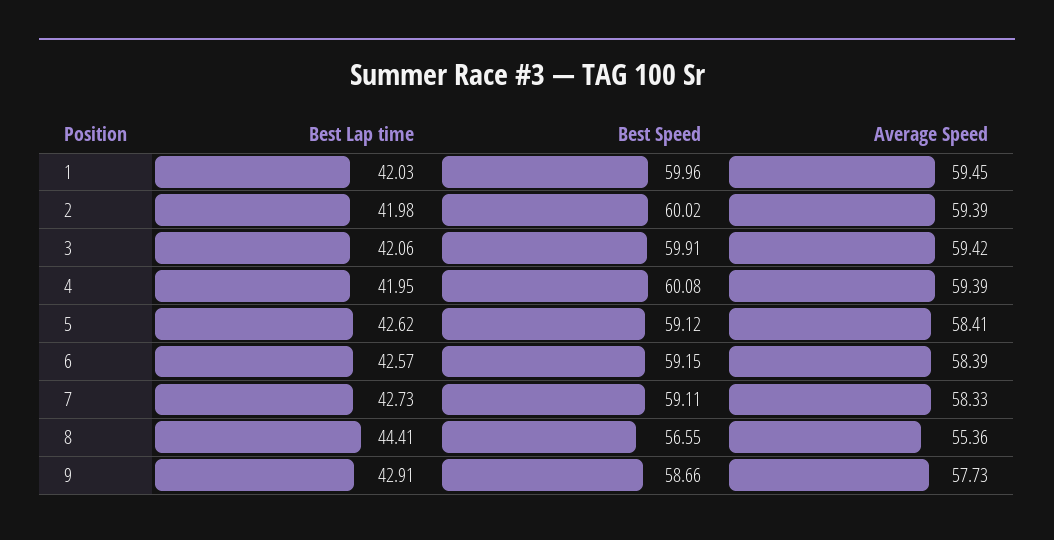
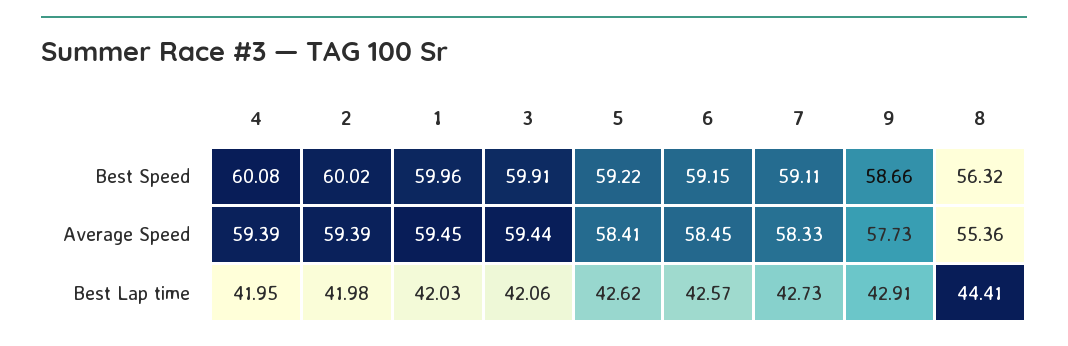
Average Speed, 3: 59.42 -> 59.44
Best Speed, 5: 59.12 -> 59.22
Average Speed, 6: 58.39 -> 58.45
Best Speed, 8: 56.55 -> 56.32

